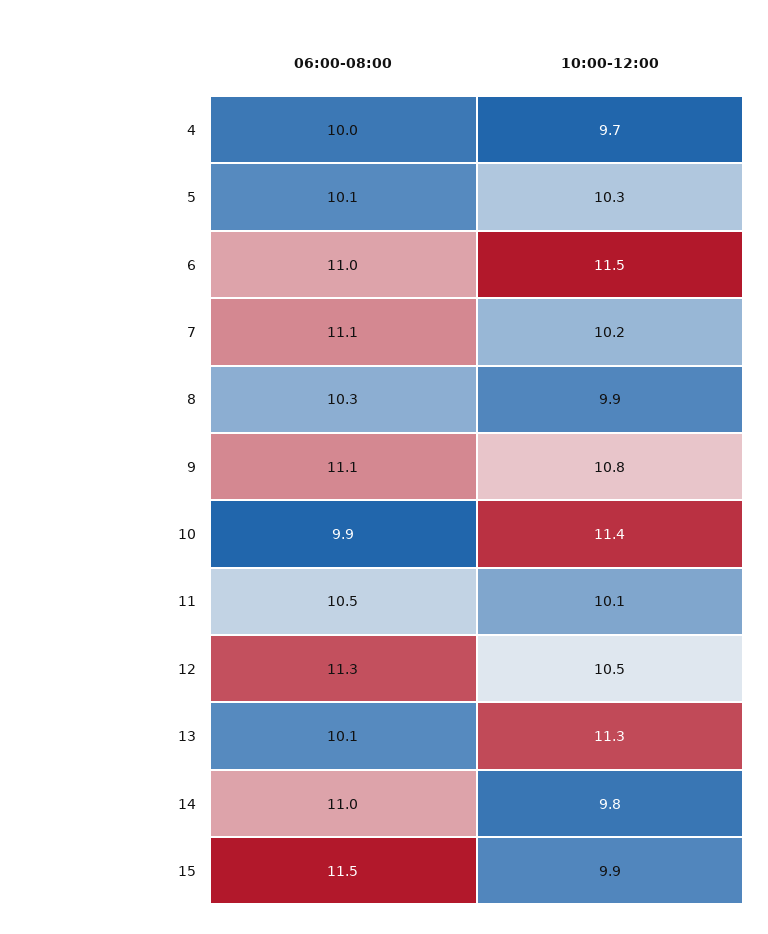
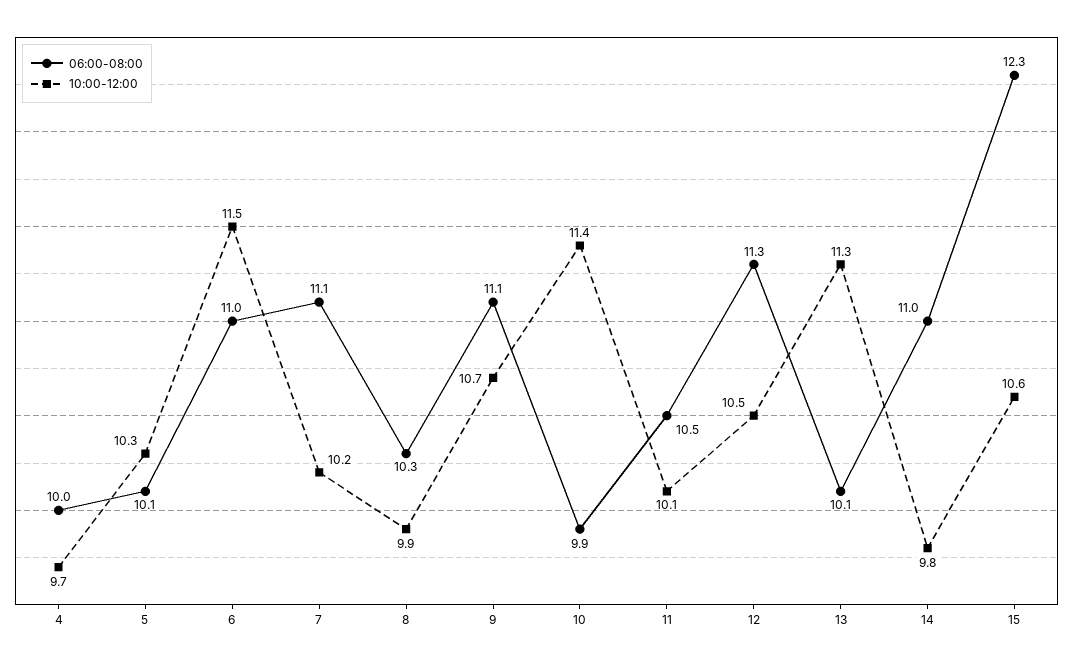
10:00-12:00, 9: 10.8 -> 10.7
06:00-08:00, 15: 11.5 -> 12.3
10:00-12:00, 15: 9.9 -> 10.6

